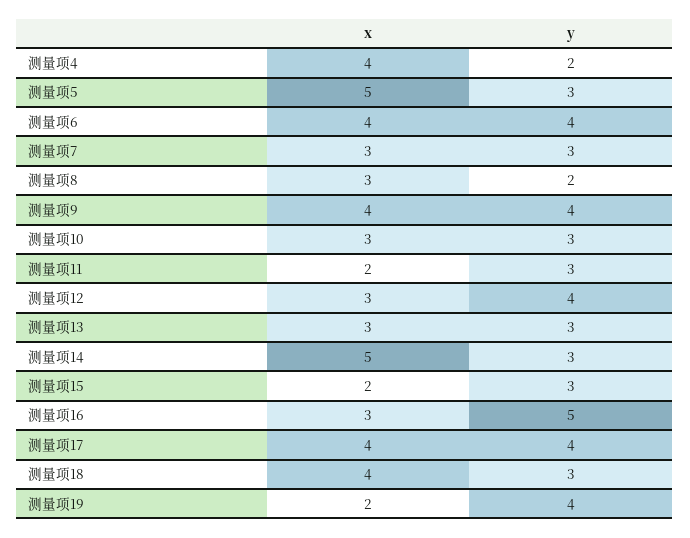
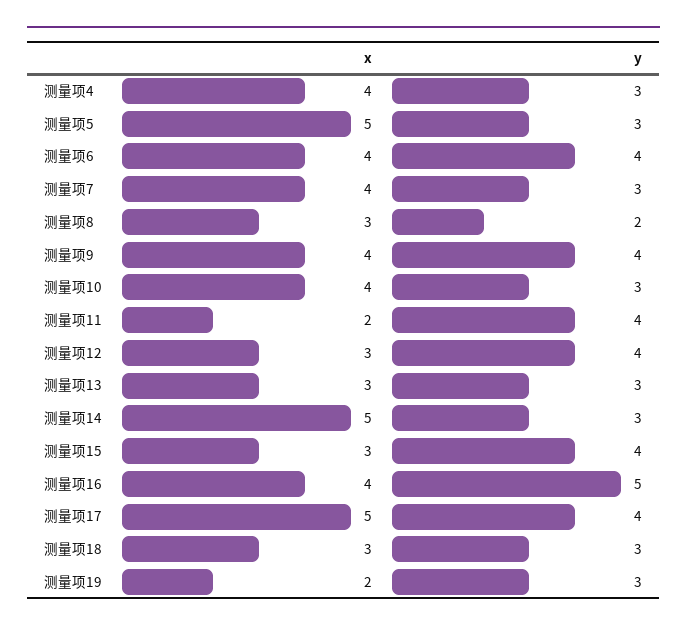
y, 测量项4: 2 -> 3
x, 测量项7: 3 -> 4
x, 测量项10: 3 -> 4
y, 测量项11: 3 -> 4
x, 测量项15: 2 -> 3
y, 测量项15: 3 -> 4
x, 测量项16: 3 -> 4
x, 测量项17: 4 -> 5
x, 测量项18: 4 -> 3
y, 测量项19: 4 -> 3

